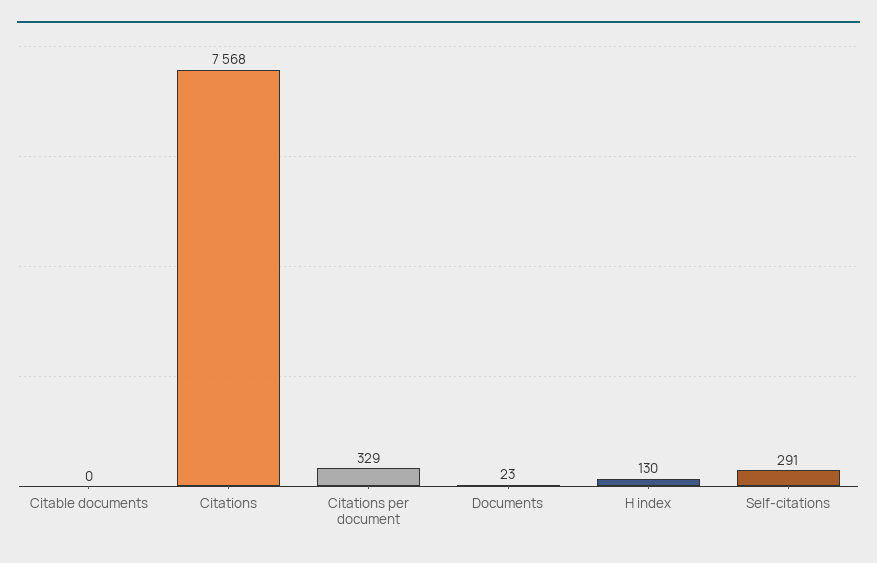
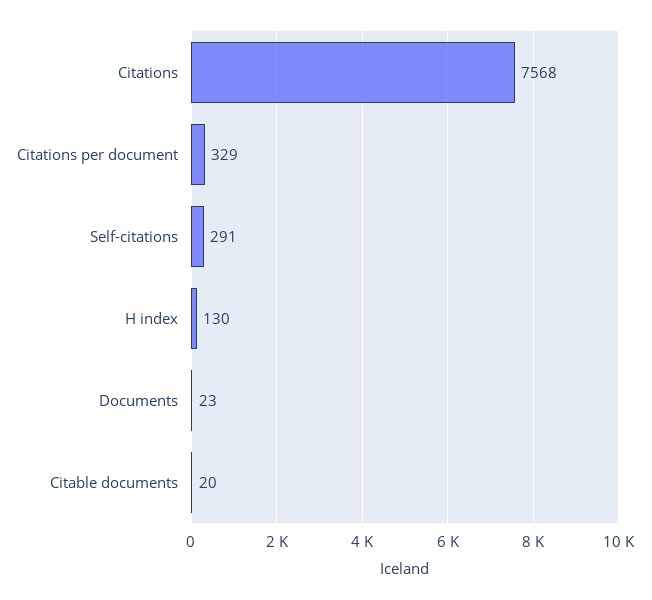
Citable documents: 0 -> 20

